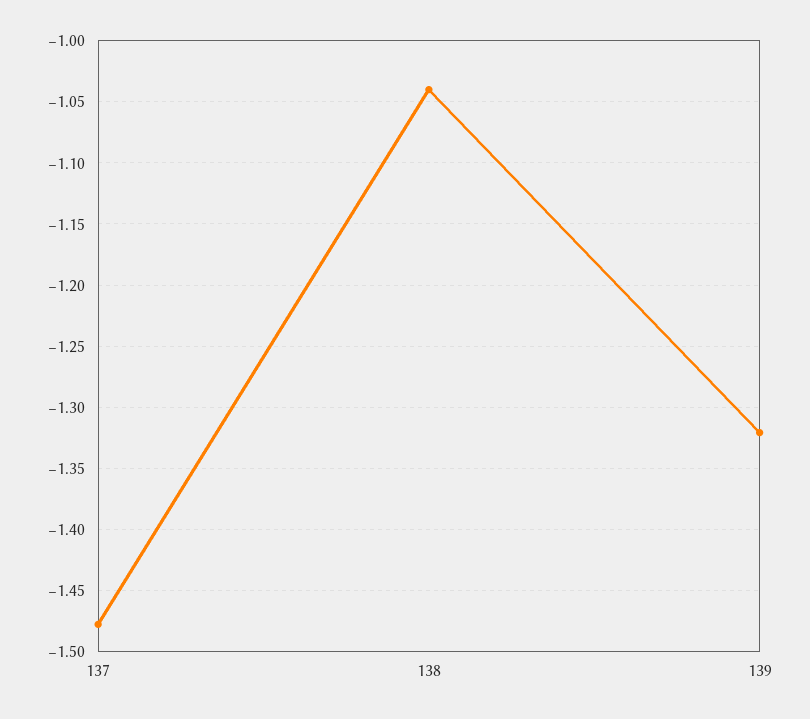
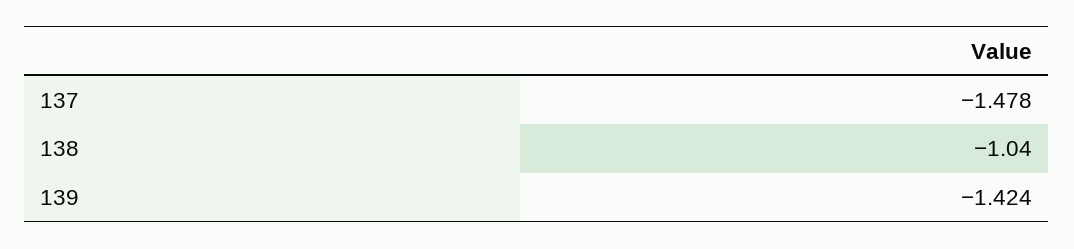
139: -1.32 -> -1.424

